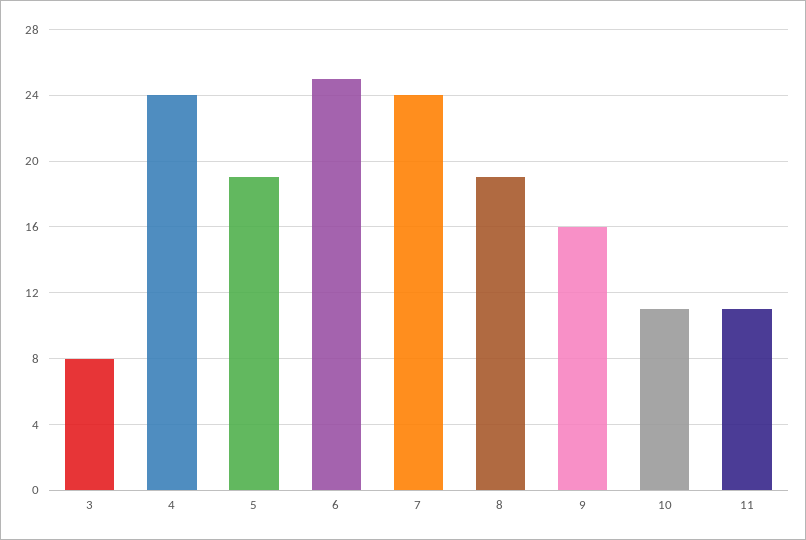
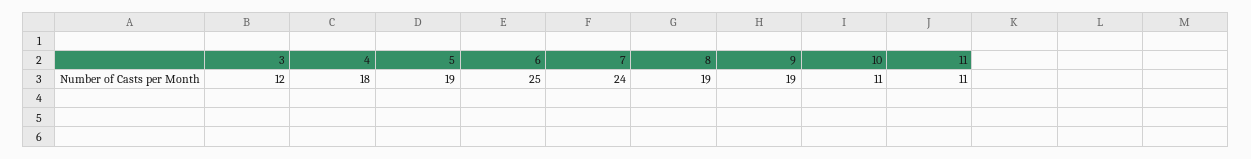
3: 8 -> 12
4: 24 -> 18
9: 16 -> 19

